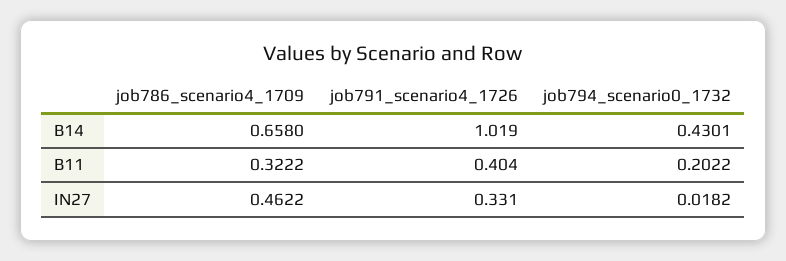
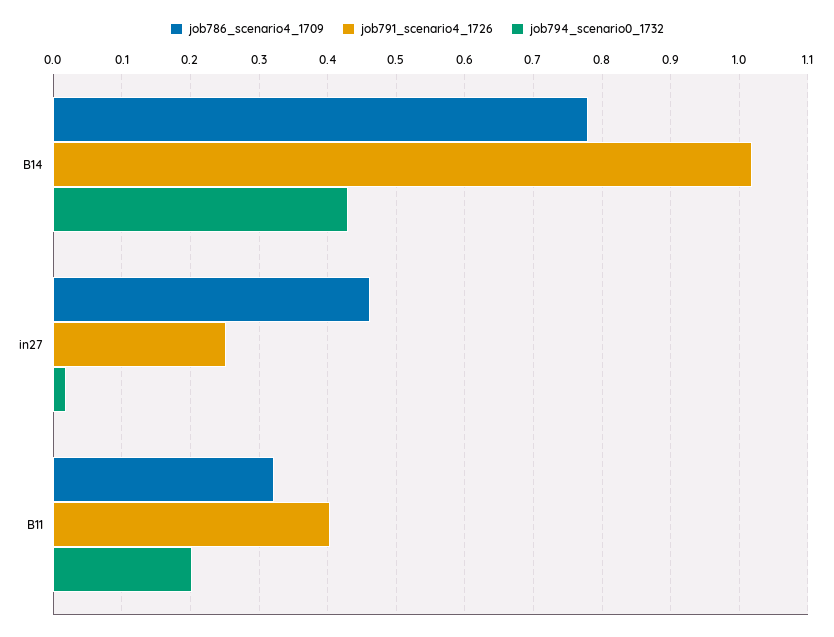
job786_scenario4_1709, B14: 0.658 -> 0.78
job791_scenario4_1726, IN27: 0.331 -> 0.25

